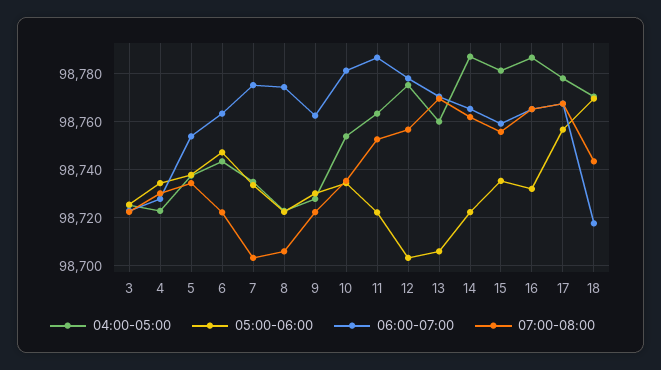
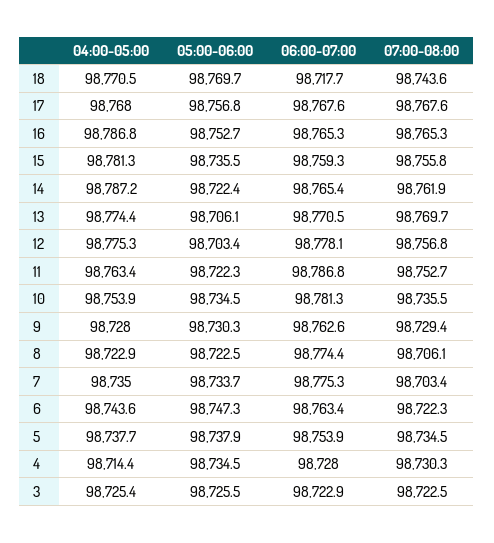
04:00-05:00, 4: 98722.5 -> 98714.4
07:00-08:00, 9: 98722.5 -> 98729.4
04:00-05:00, 13: 98760 -> 98774.4
05:00-06:00, 16: 98732.5 -> 98752.7
04:00-05:00, 17: 98777.5 -> 98768

